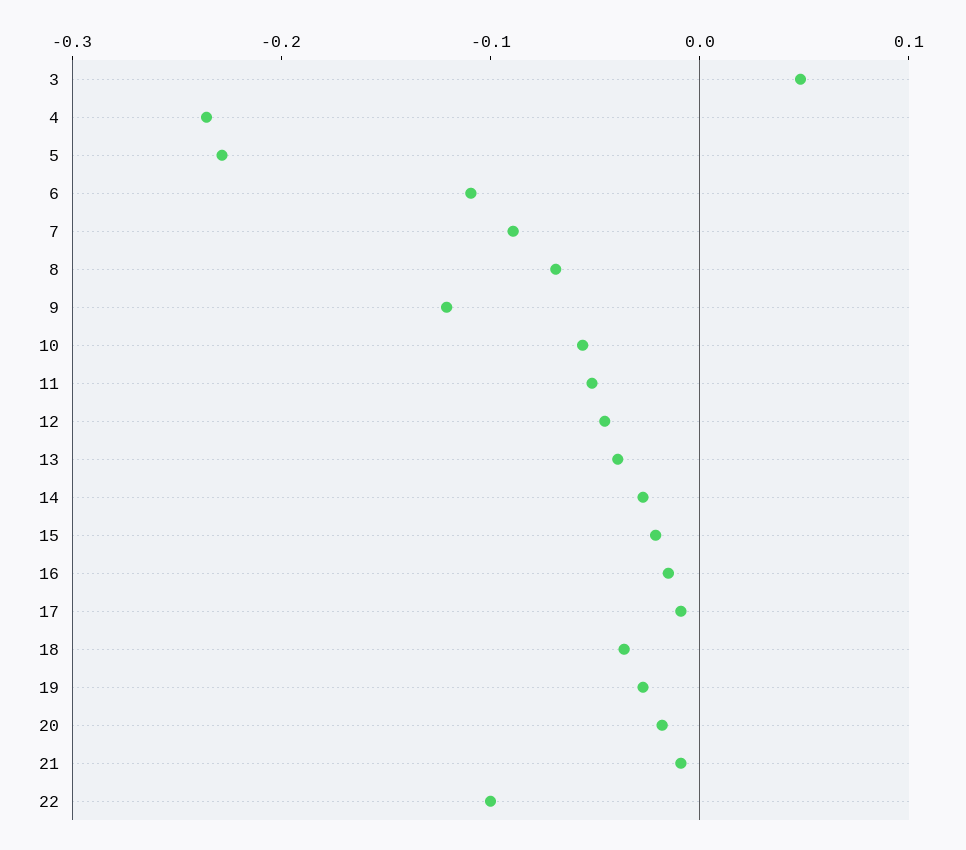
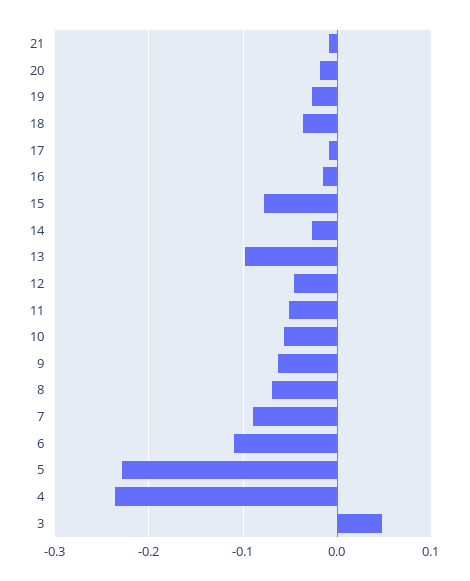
9: -0.12 -> -0.06
13: -0.04 -> -0.1
15: -0.02 -> -0.08
22: -0.1 -> none

